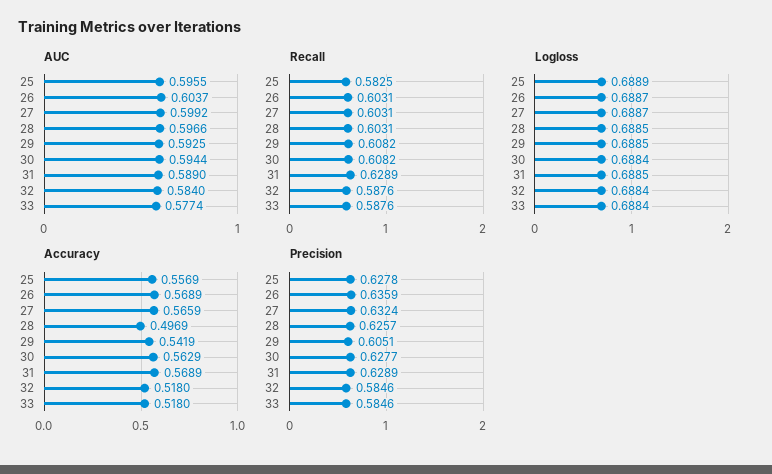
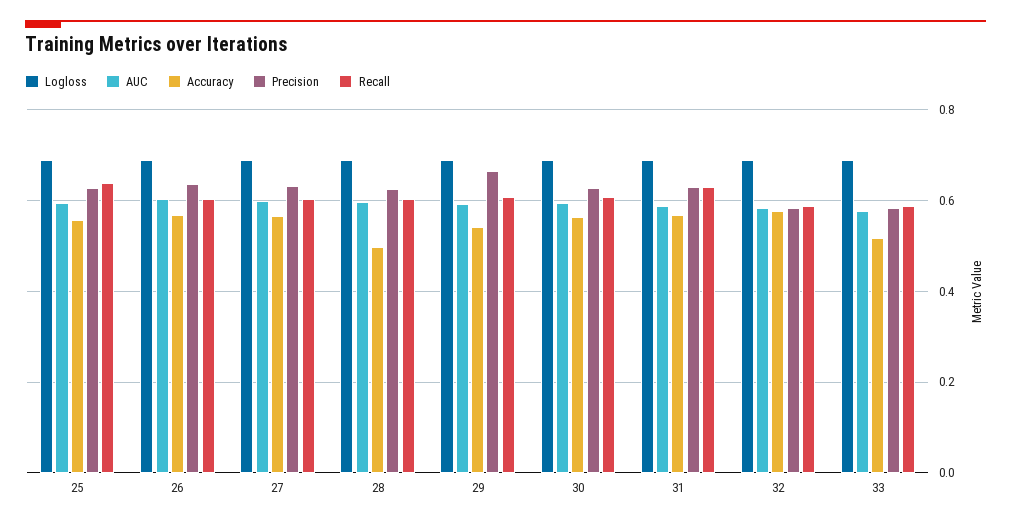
Recall, 25: 0.5825 -> 0.64
Accuracy, 32: 0.518 -> 0.58
Precision, 29: 0.6051 -> 0.66

